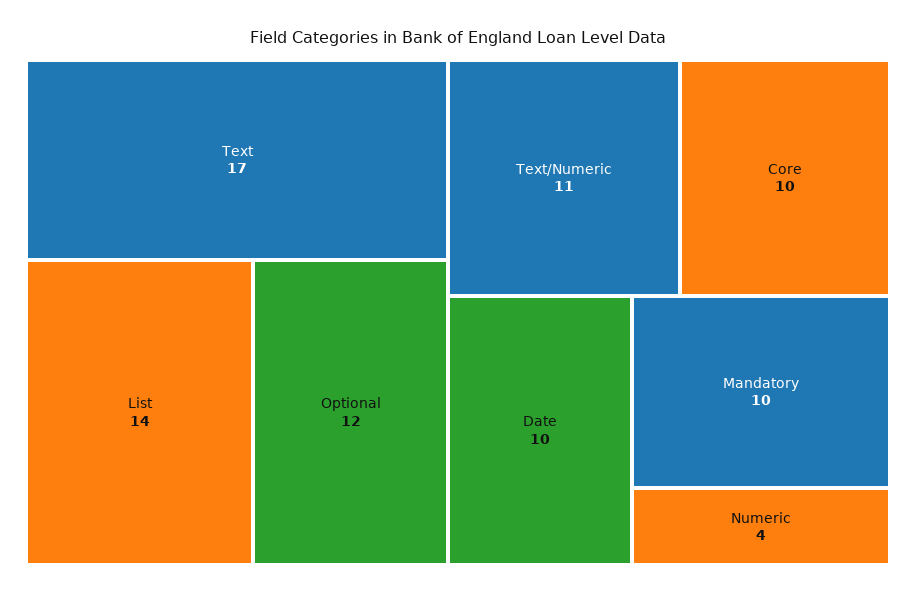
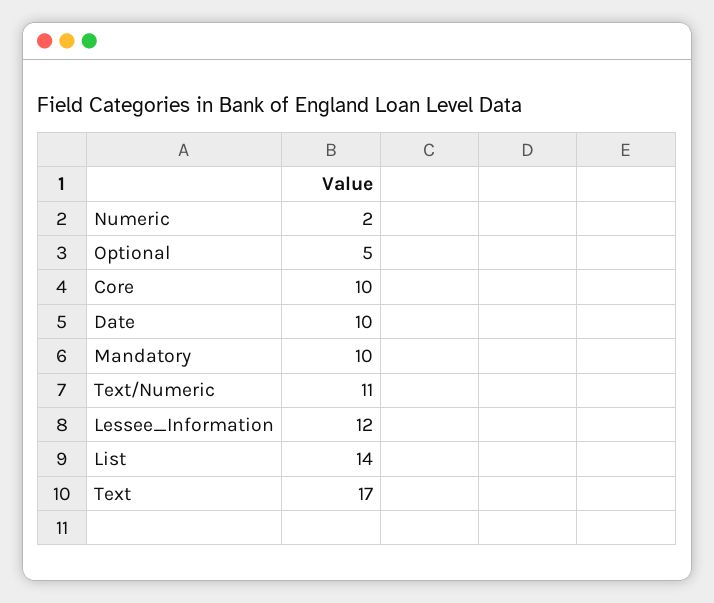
Optional: 12 -> 5
Numeric: 4 -> 2
Lessee_Information: none -> 12

